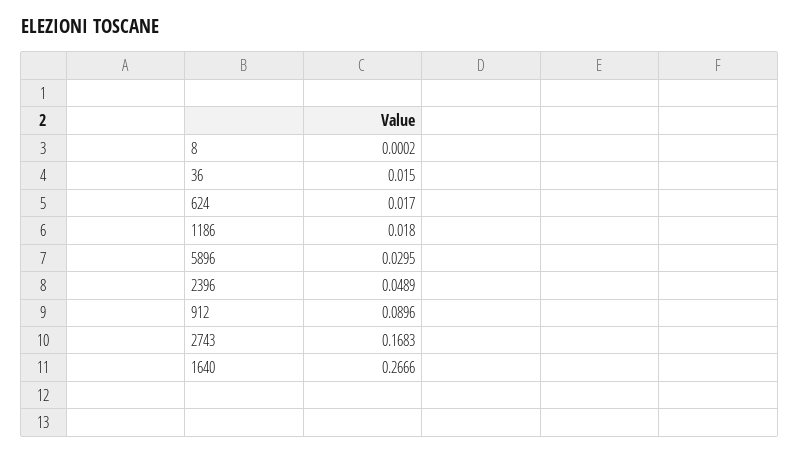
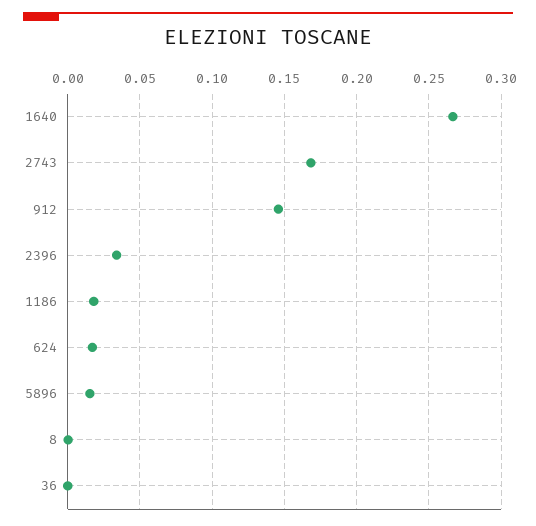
36: 0.015 -> 0
5896: 0.0295 -> 0.015
2396: 0.0489 -> 0.035
912: 0.0896 -> 0.145

